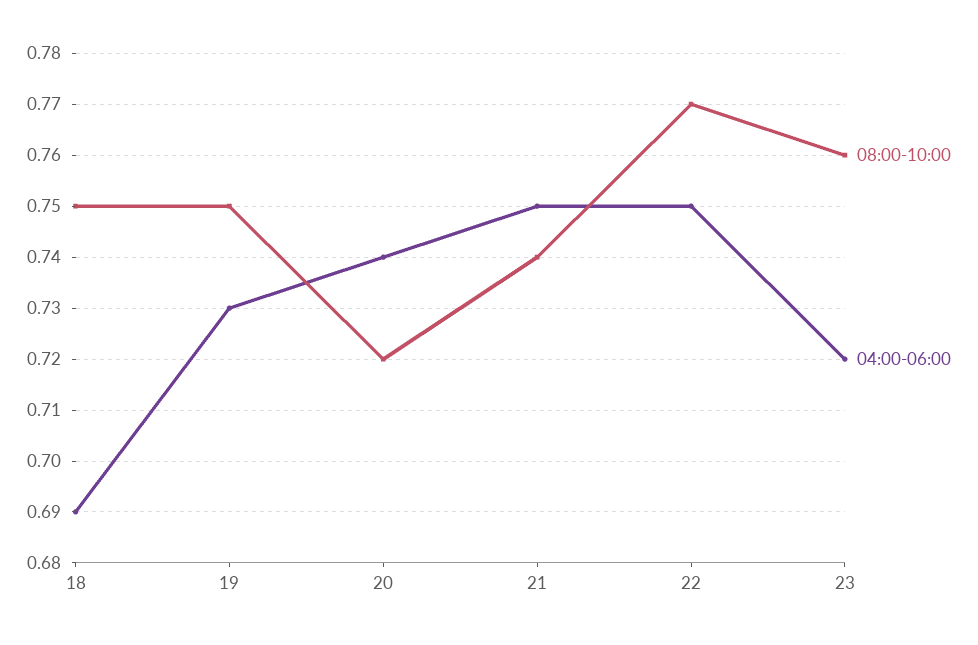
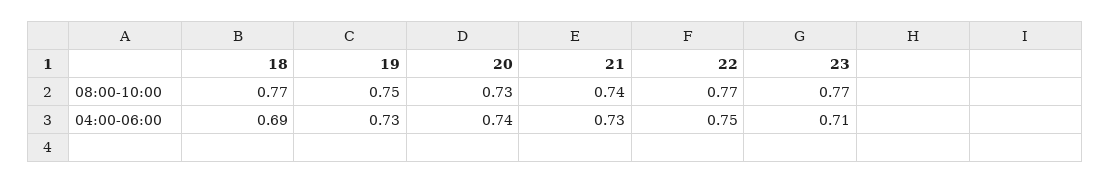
08:00-10:00, 18: 0.75 -> 0.77
08:00-10:00, 20: 0.72 -> 0.73
04:00-06:00, 21: 0.75 -> 0.73
08:00-10:00, 23: 0.76 -> 0.77
04:00-06:00, 23: 0.72 -> 0.71

